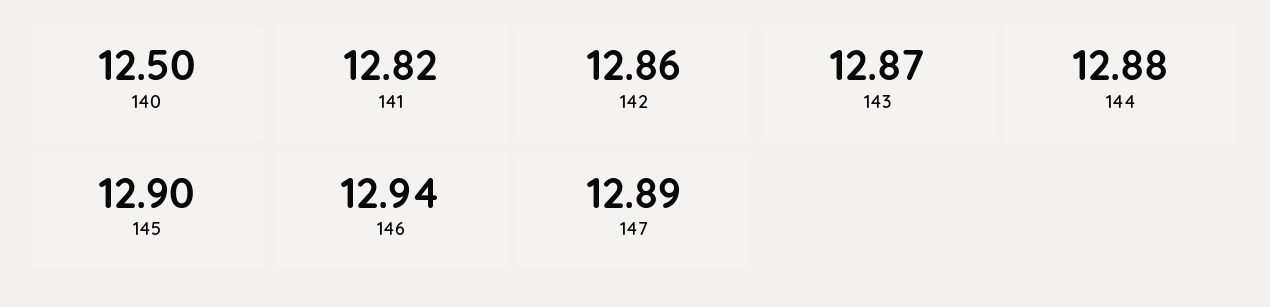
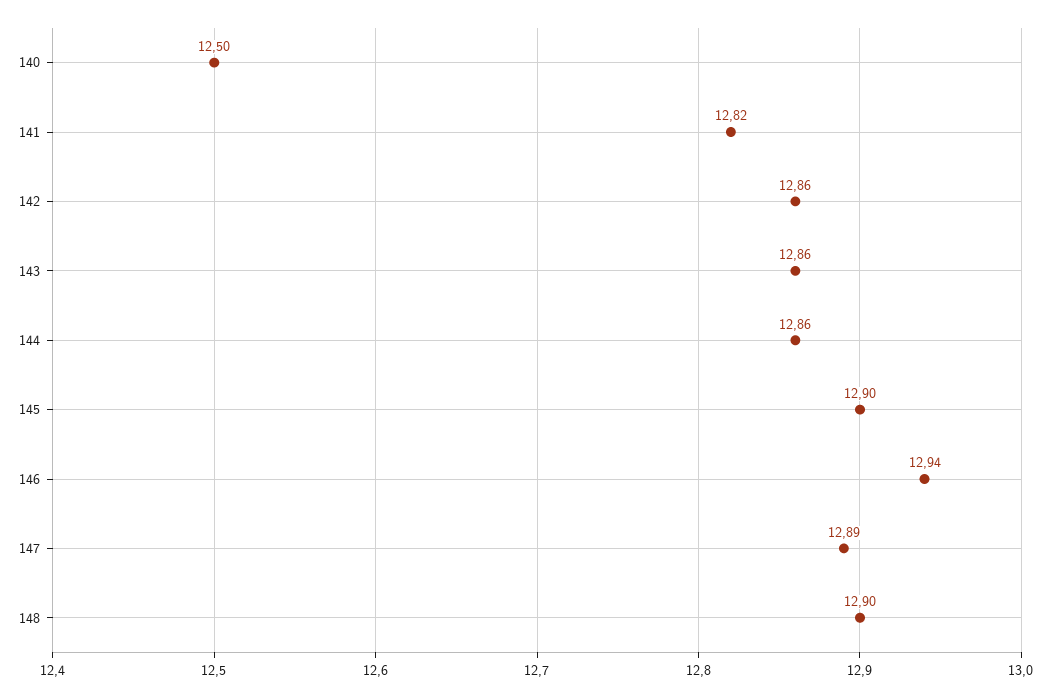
143: 12.87 -> 12.86
144: 12.88 -> 12.86
148: none -> 12.9

